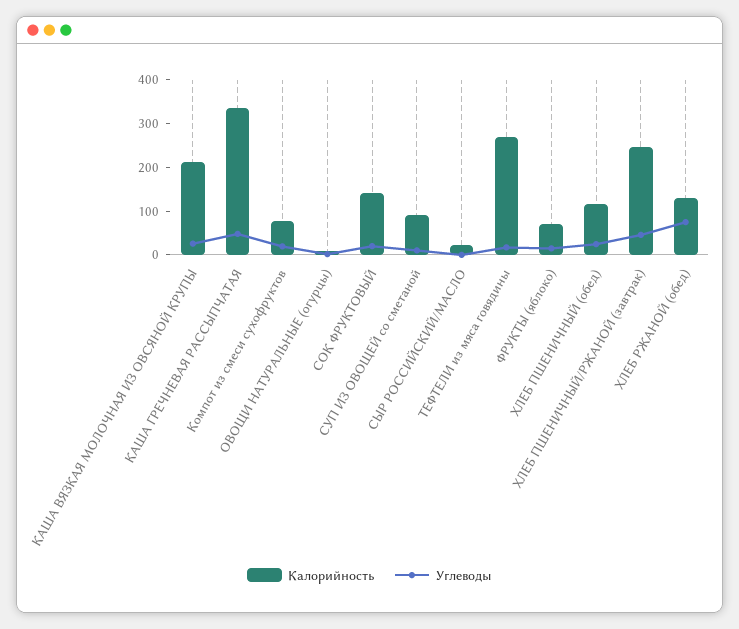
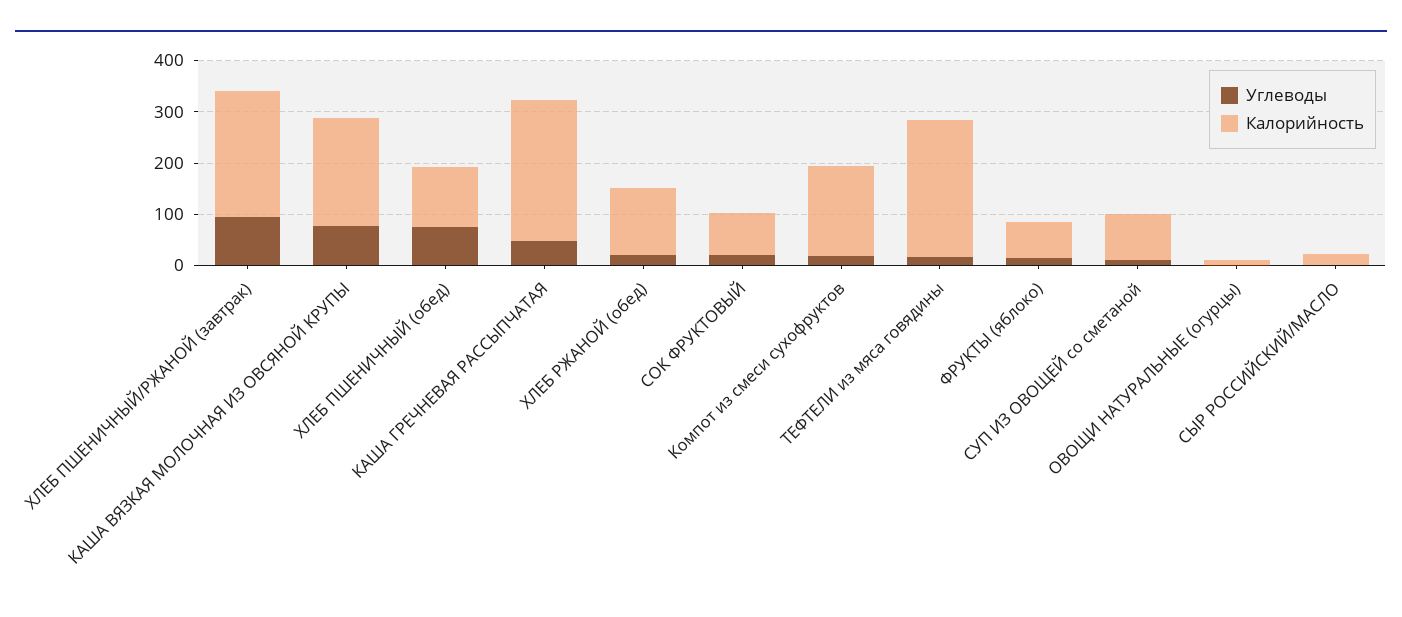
Углеводы, КАША ВЯЗКАЯ МОЛОЧНАЯ ИЗ ОВСЯНОЙ КРУПЫ: 20 -> 80
Калорийность, КАША ГРЕЧНЕВАЯ РАССЫПЧАТАЯ: 340 -> 280
Калорийность, Компот из смеси сухофруктов: 80 -> 180
Калорийность, СОК ФРУКТОВЫЙ: 140 -> 80
Углеводы, ХЛЕБ ПШЕНИЧНЫЙ (обед): 20 -> 80
Углеводы, ХЛЕБ ПШЕНИЧНЫЙ/РЖАНОЙ (завтрак): 40 -> 100
Углеводы, ХЛЕБ РЖАНОЙ (обед): 80 -> 20

